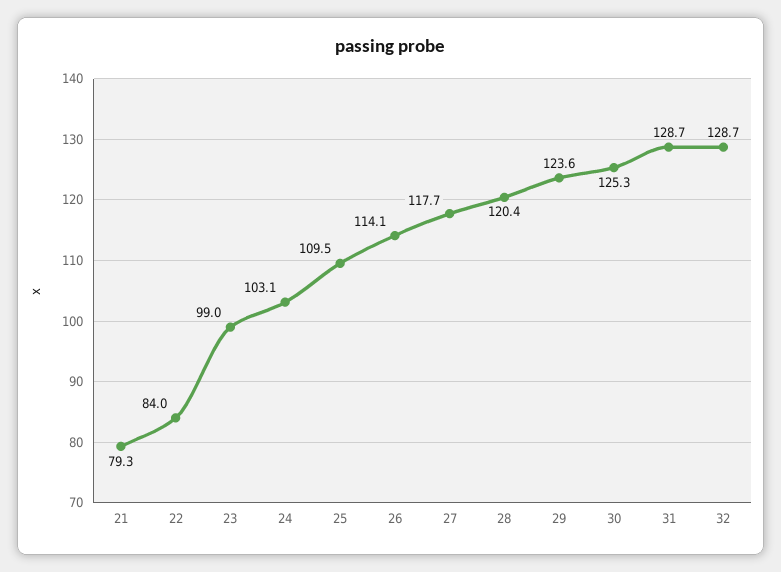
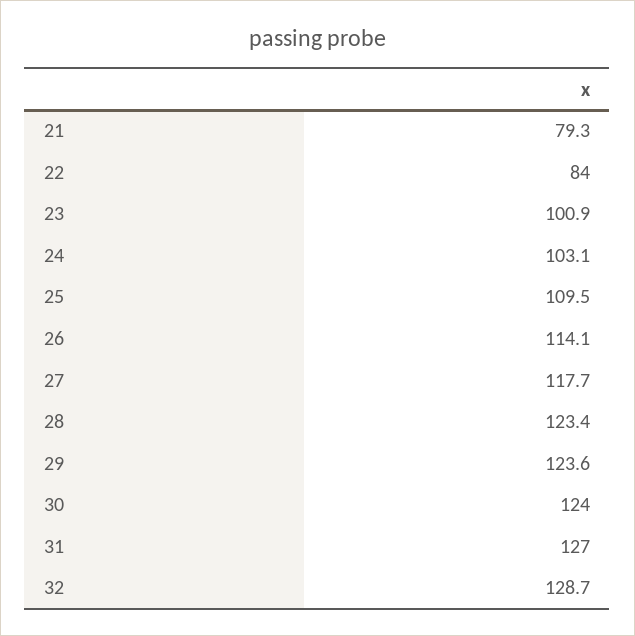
23: 99 -> 100.9
28: 120.4 -> 123.4
30: 125.3 -> 124
31: 128.7 -> 127

